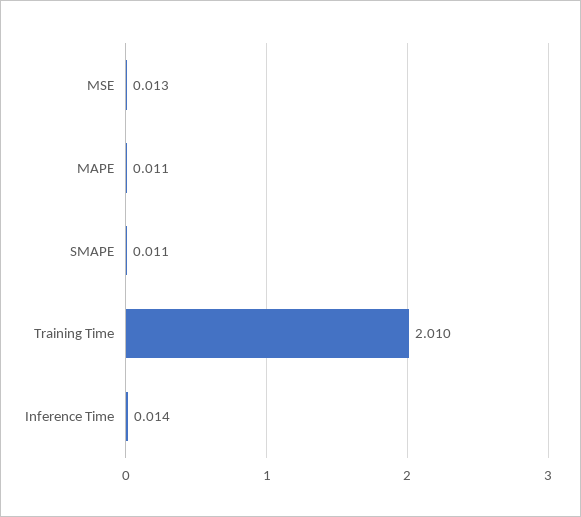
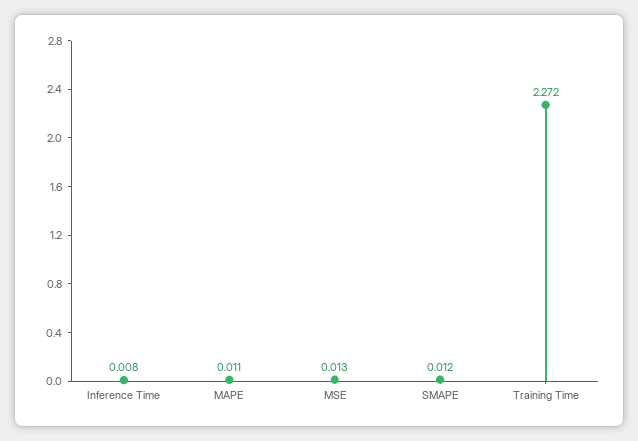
SMAPE: 0.011 -> 0.012
Training Time: 2.01 -> 2.272
Inference Time: 0.014 -> 0.008

